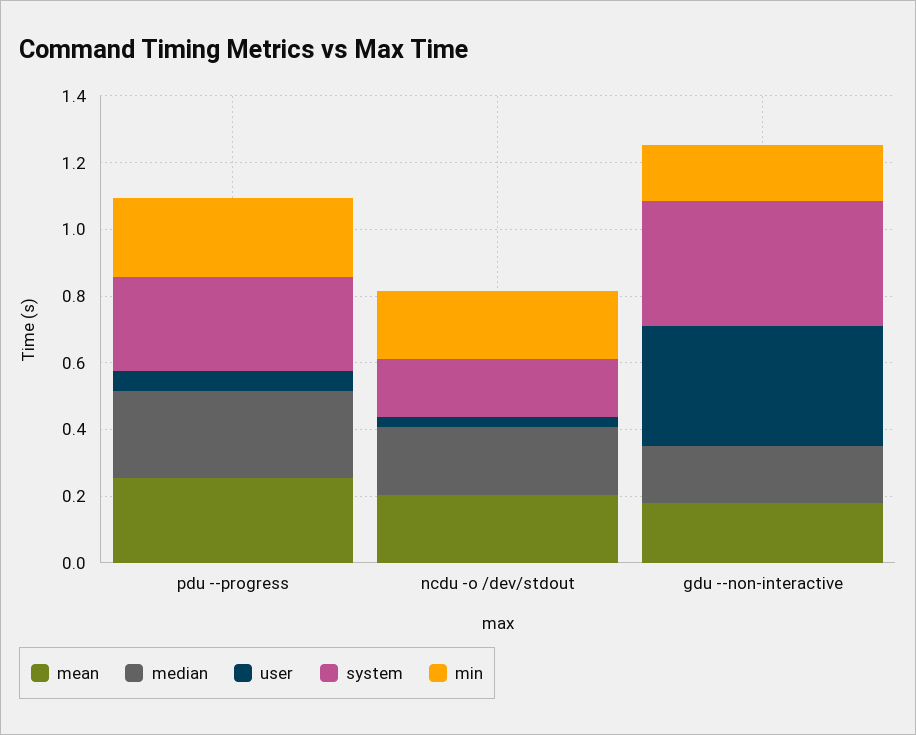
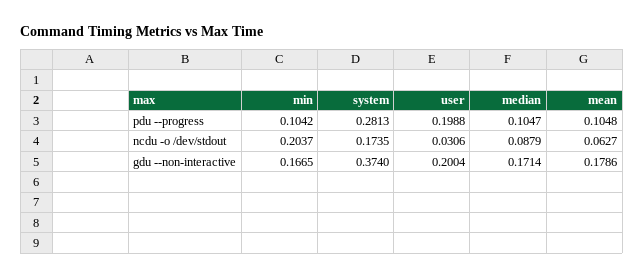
mean, pdu --progress: 0.25 -> 0.1048
median, pdu --progress: 0.25 -> 0.1047
user, pdu --progress: 0.05 -> 0.1988
min, pdu --progress: 0.25 -> 0.1042
mean, ncdu -o /dev/stdout: 0.2 -> 0.0627
median, ncdu -o /dev/stdout: 0.2 -> 0.0879
user, gdu --non-interactive: 0.35 -> 0.2004

